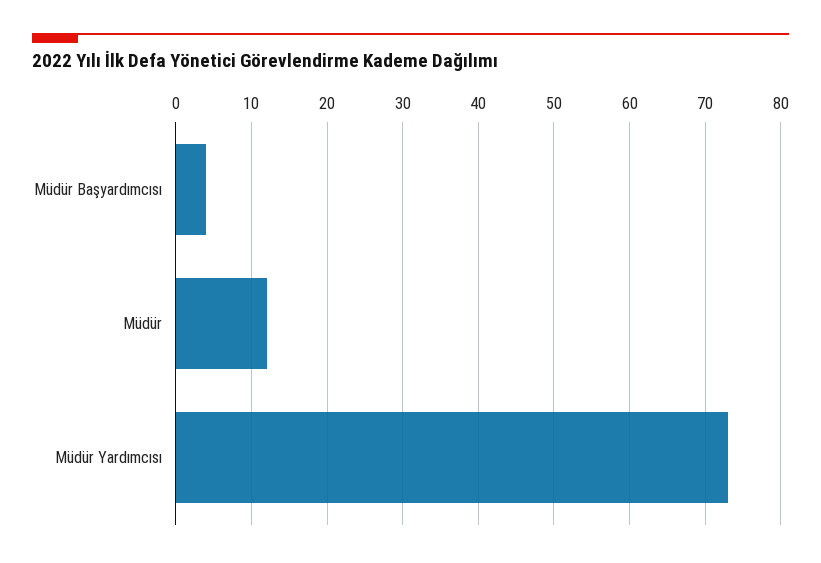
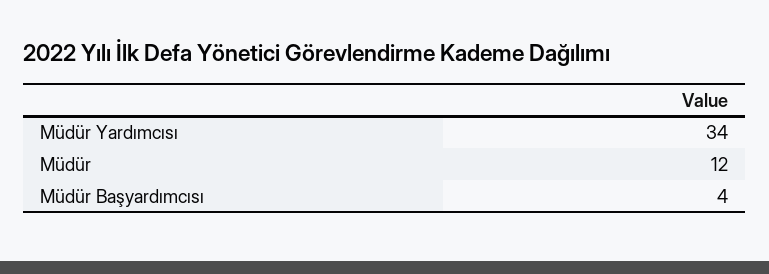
Müdür Yardımcısı: 73 -> 34

